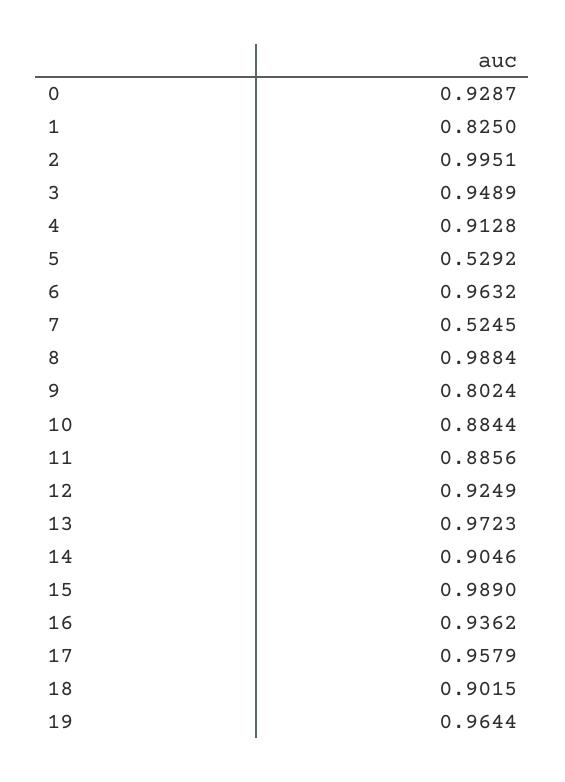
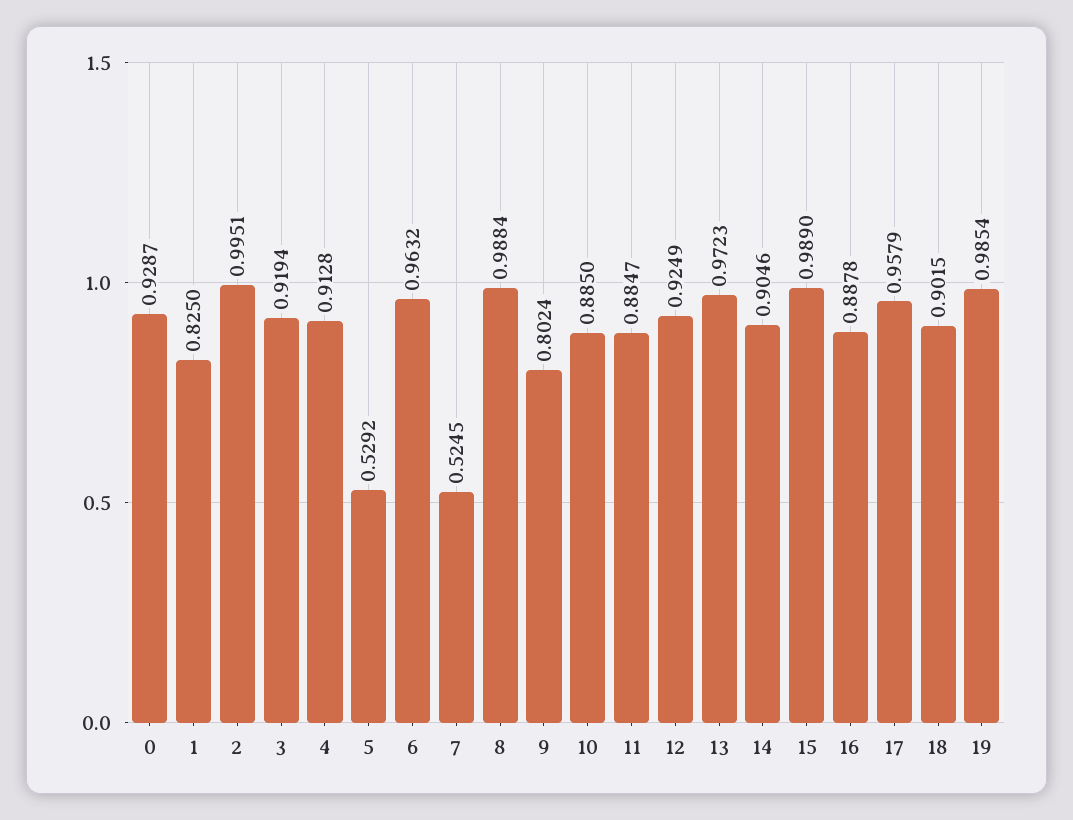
3: 0.9489 -> 0.9194
10: 0.8844 -> 0.885
11: 0.8856 -> 0.8847
16: 0.9362 -> 0.8878
19: 0.9644 -> 0.9854

